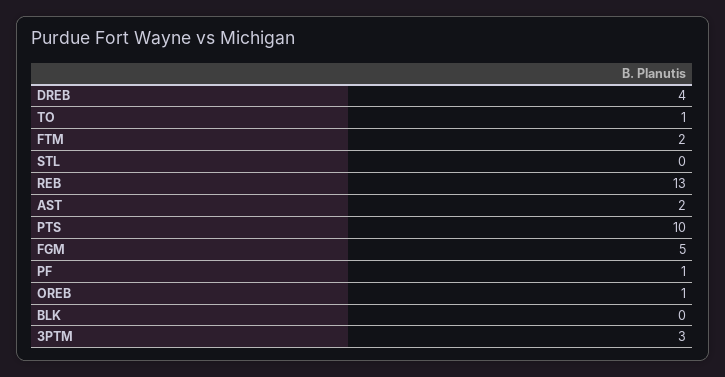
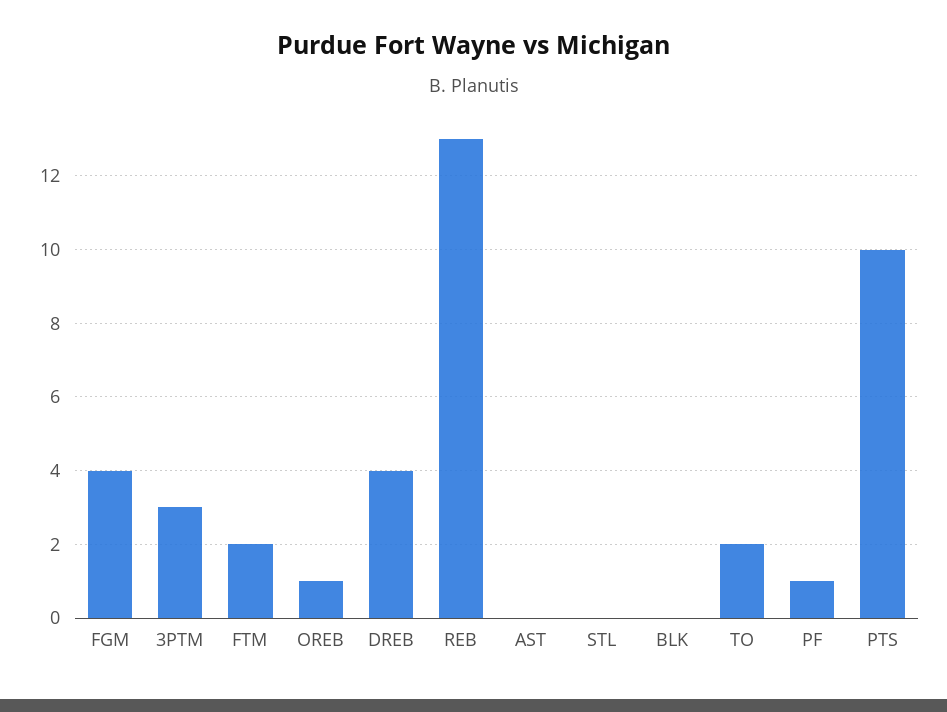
TO: 1 -> 2
AST: 2 -> 0
FGM: 5 -> 4

